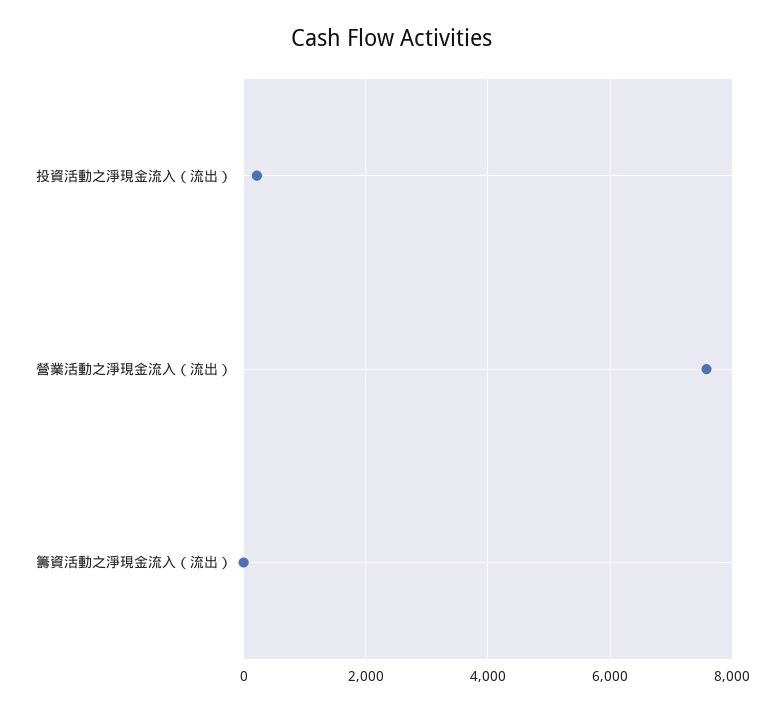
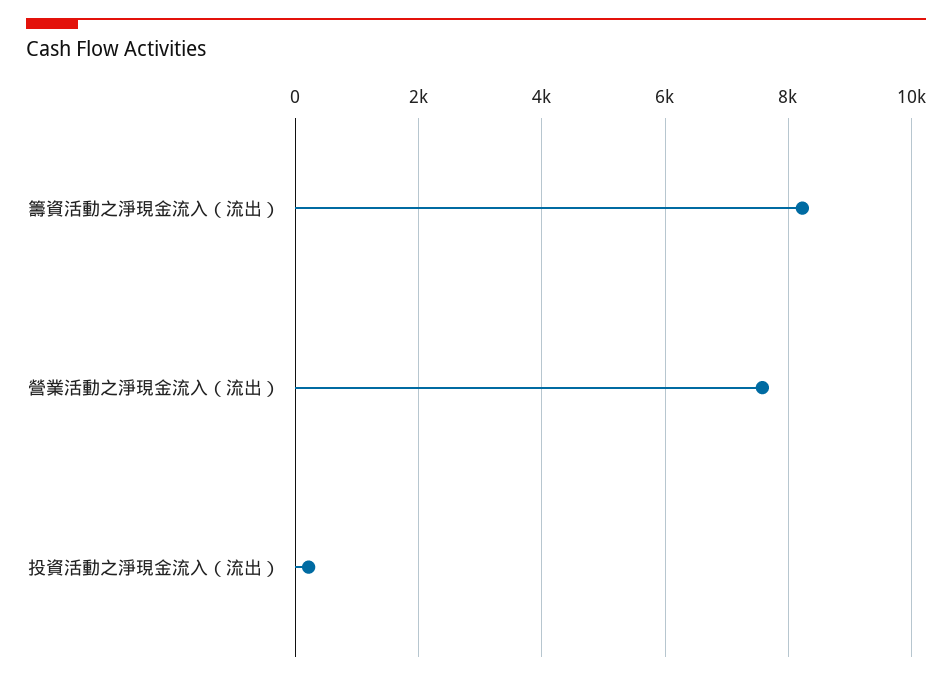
籌資活動之淨現金流入（流出）: 0 -> 8200

